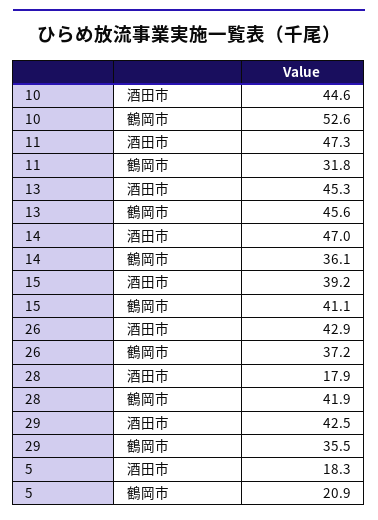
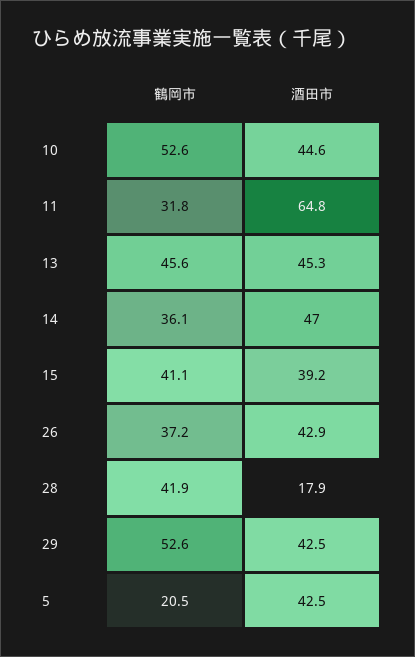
11, 酒田市: 47.3 -> 64.8
29, 鶴岡市: 35.5 -> 52.6
5, 酒田市: 18.3 -> 42.5
5, 鶴岡市: 20.9 -> 20.5

